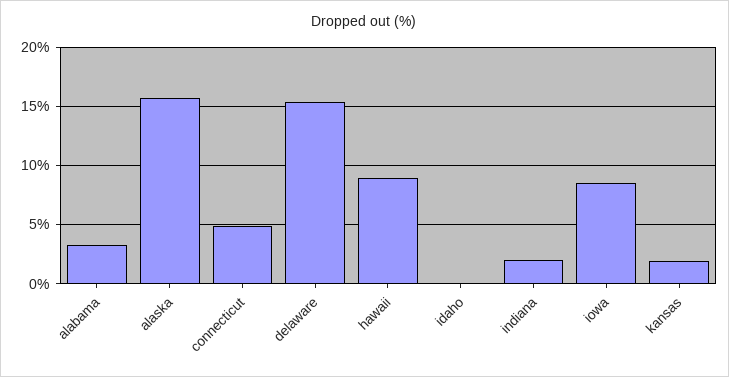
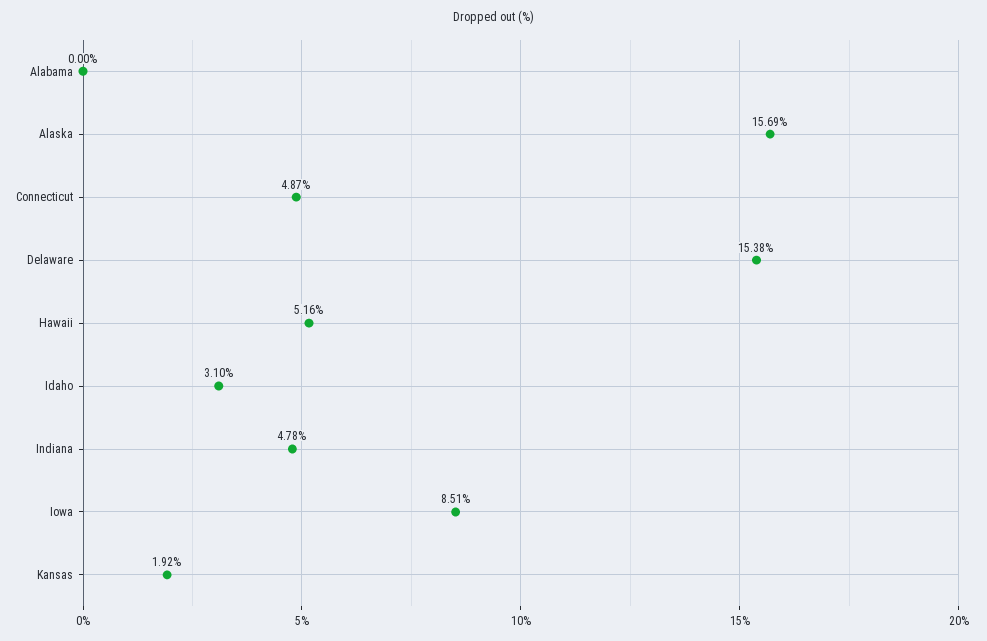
alabama: 3 -> 0
hawaii: 9 -> 5.16
idaho: 0 -> 3.1
indiana: 2 -> 4.78

